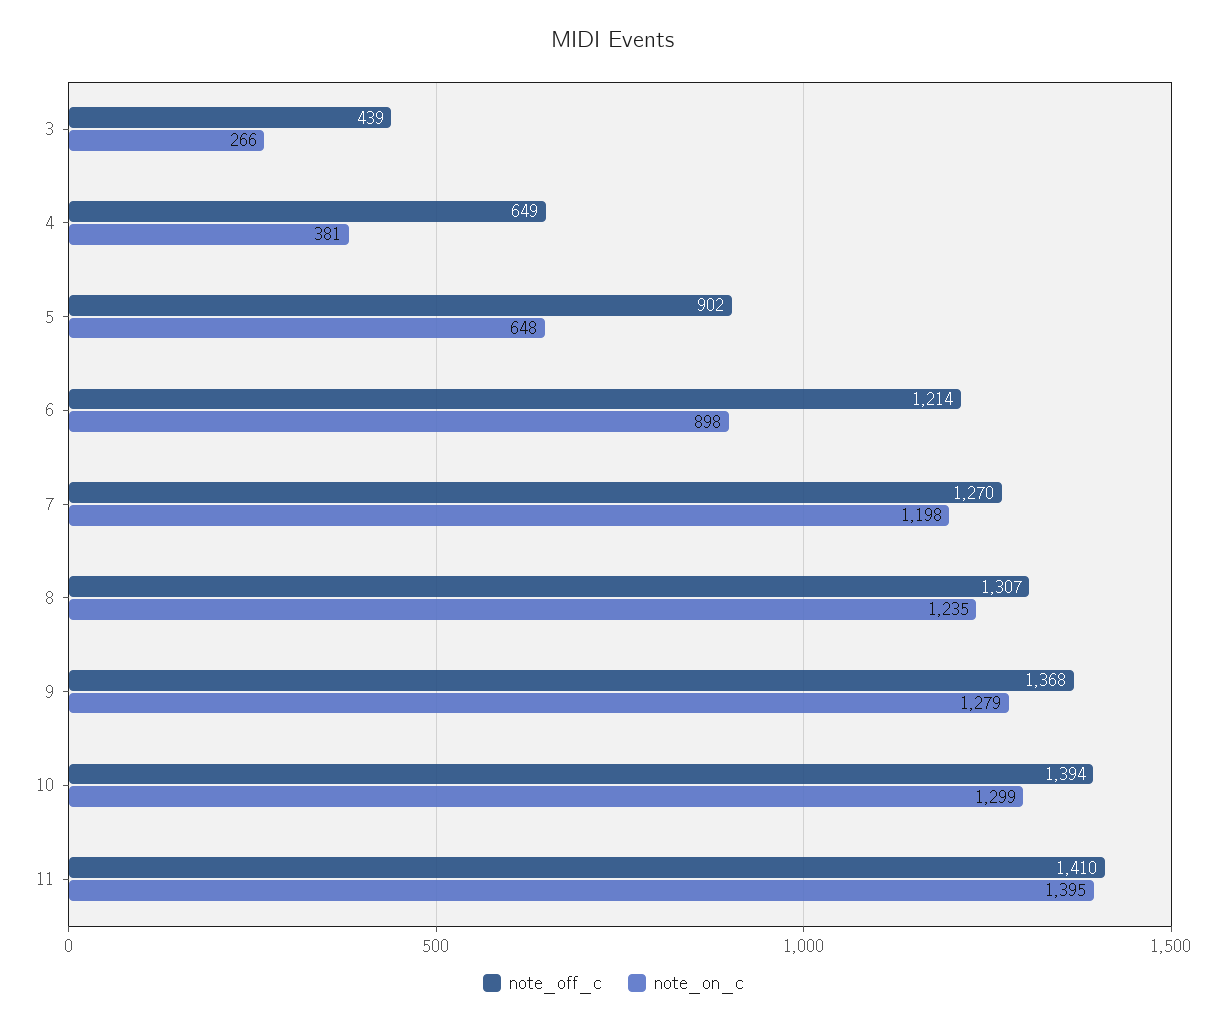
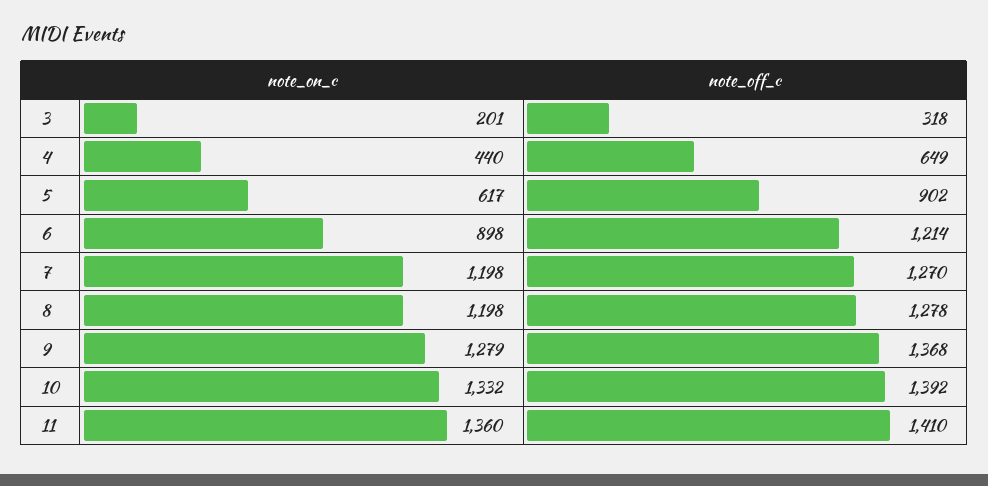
note_off_c, 3: 439 -> 318
note_on_c, 3: 266 -> 201
note_on_c, 4: 381 -> 440
note_on_c, 5: 648 -> 617
note_off_c, 8: 1307 -> 1278
note_on_c, 8: 1235 -> 1198
note_off_c, 10: 1394 -> 1392
note_on_c, 10: 1299 -> 1332
note_on_c, 11: 1395 -> 1360

